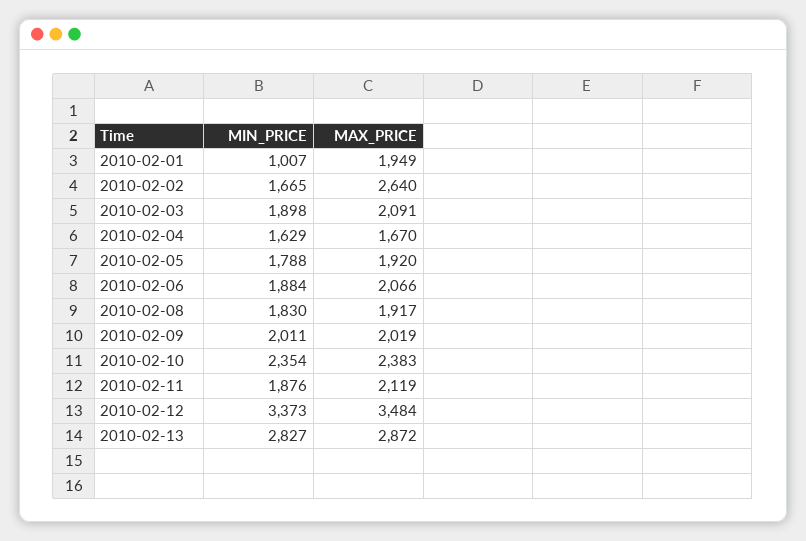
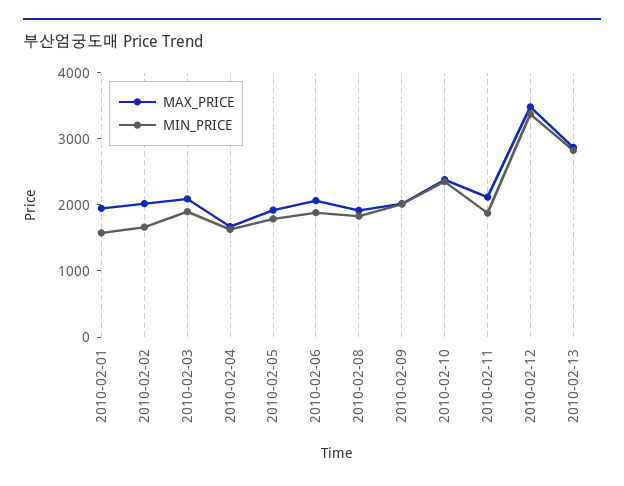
MIN_PRICE, 2010-02-01: 1007 -> 1600
MAX_PRICE, 2010-02-02: 2640 -> 2000

